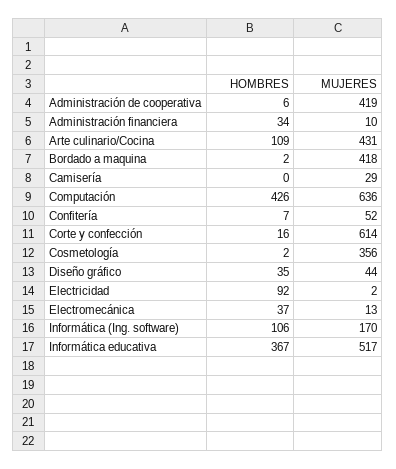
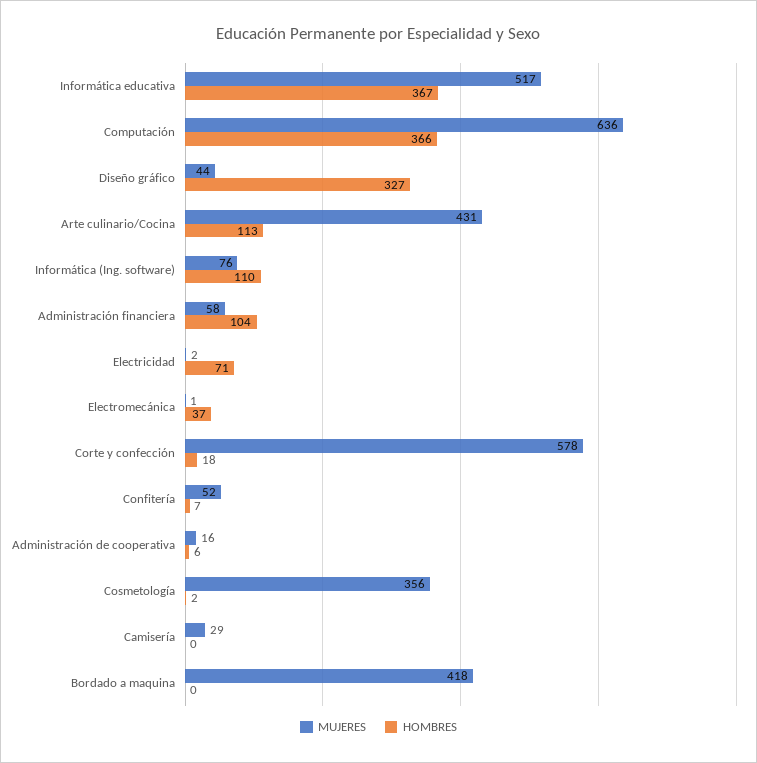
MUJERES, Administración de cooperativa: 419 -> 16
HOMBRES, Administración financiera: 34 -> 104
MUJERES, Administración financiera: 10 -> 58
HOMBRES, Arte culinario/Cocina: 109 -> 113
HOMBRES, Bordado a maquina: 2 -> 0
HOMBRES, Computación: 426 -> 366
HOMBRES, Corte y confección: 16 -> 18
MUJERES, Corte y confección: 614 -> 578
HOMBRES, Diseño gráfico: 35 -> 327
HOMBRES, Electricidad: 92 -> 71
MUJERES, Electromecánica: 13 -> 1
HOMBRES, Informática (Ing. software): 106 -> 110
MUJERES, Informática (Ing. software): 170 -> 76

